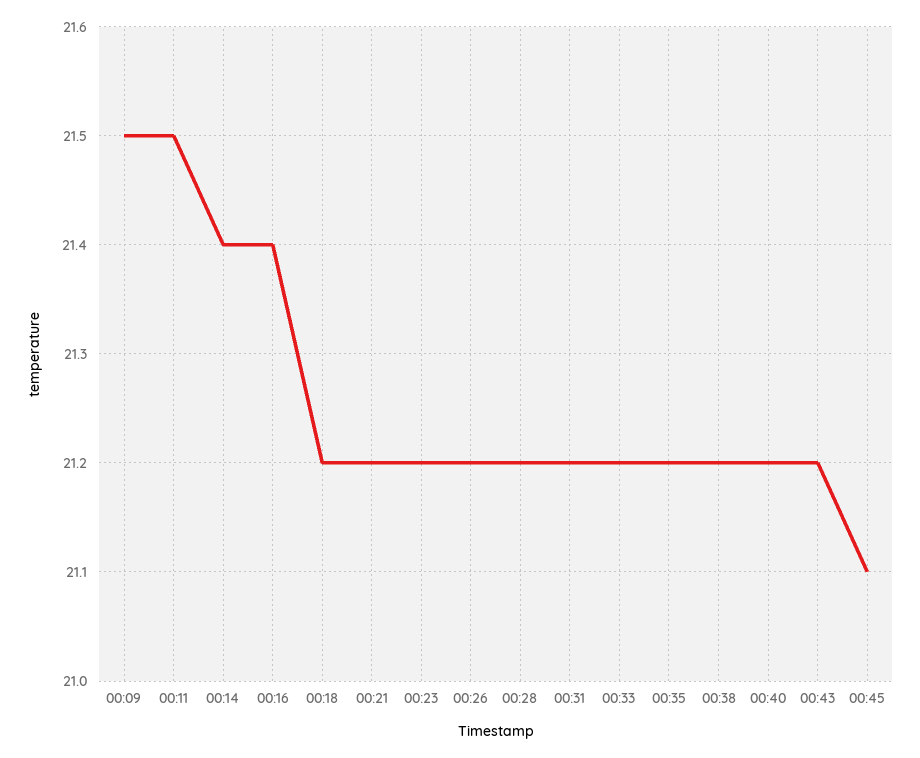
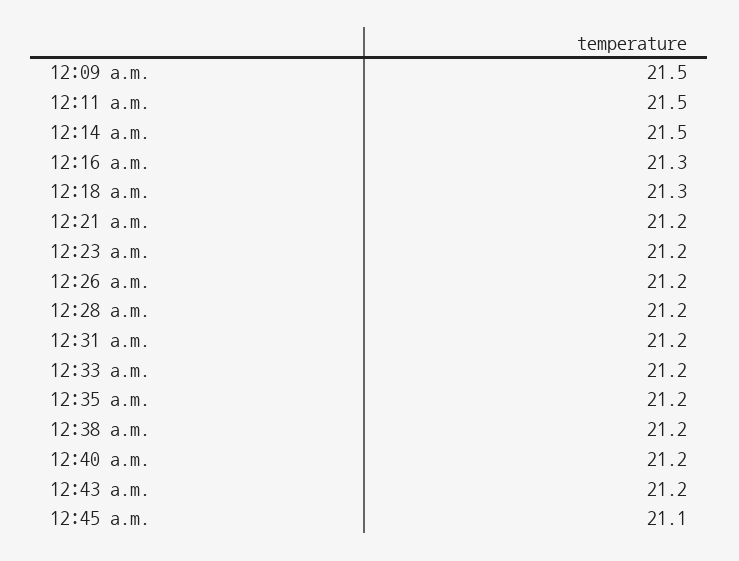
00:14: 21.4 -> 21.5
00:16: 21.4 -> 21.3
00:18: 21.2 -> 21.3

